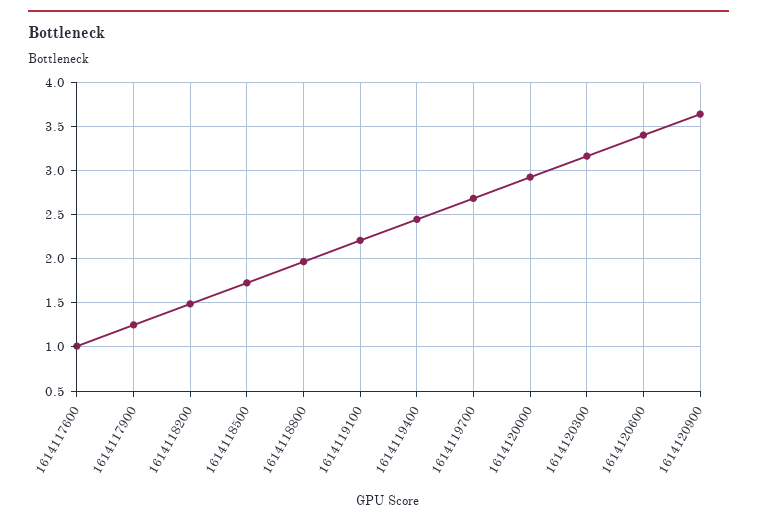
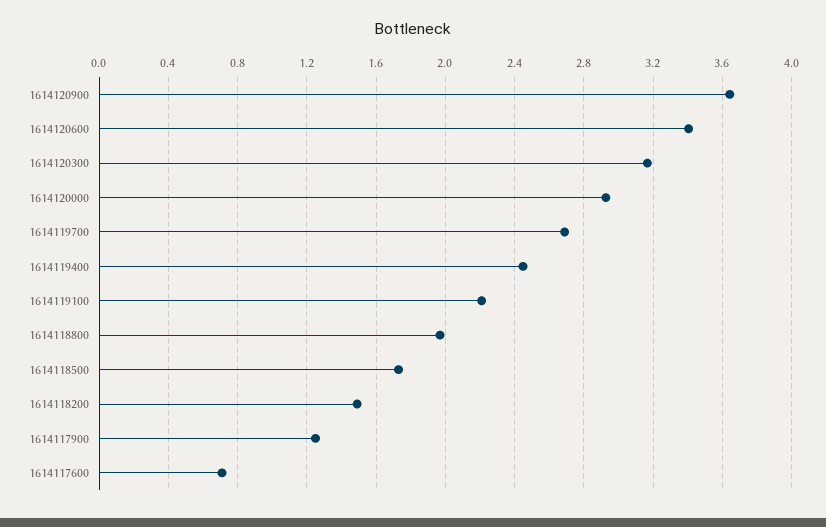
1614117600: 1 -> 0.7

